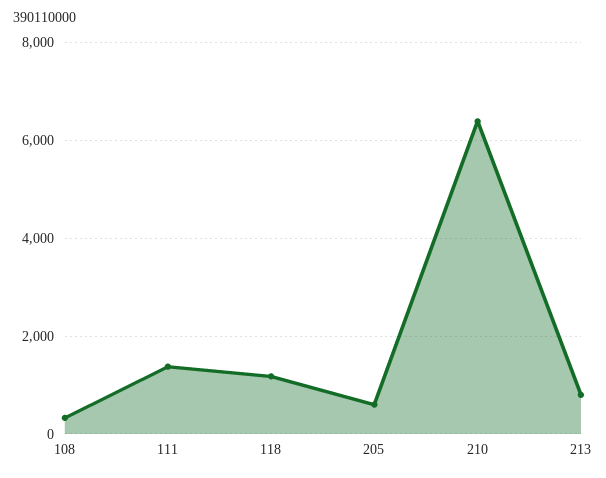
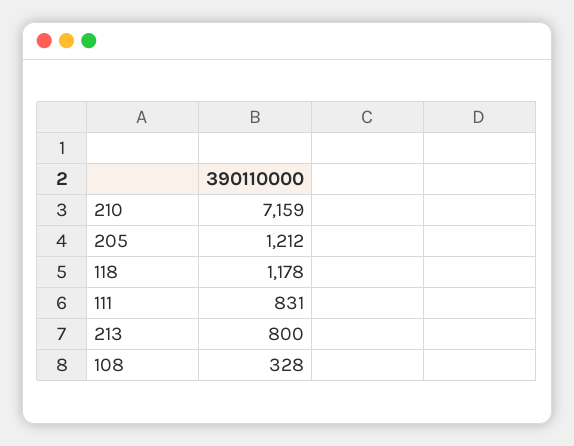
111: 1400 -> 831
205: 600 -> 1212
210: 6400 -> 7159

